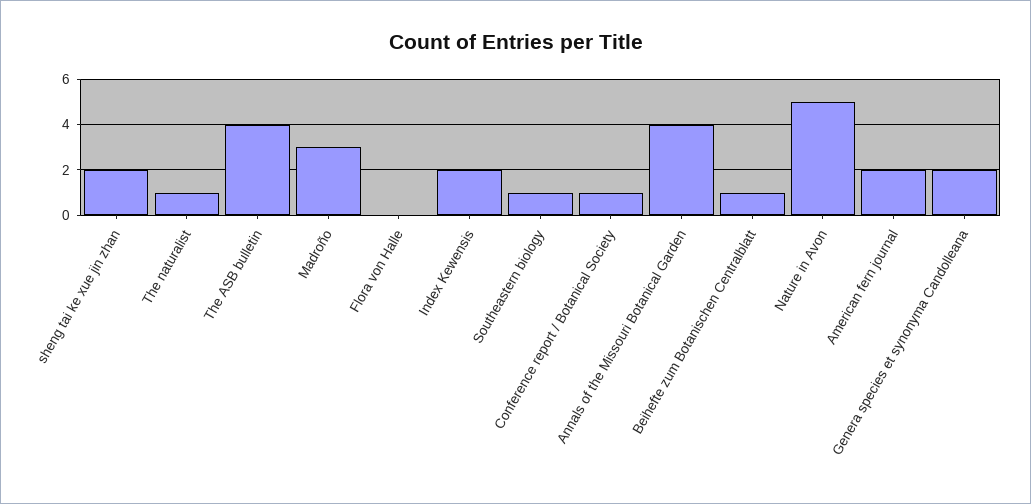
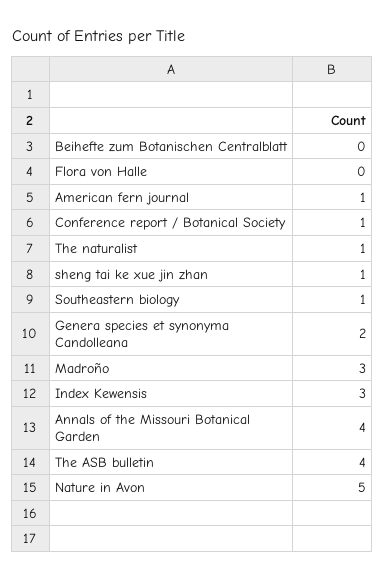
sheng tai ke xue jin zhan: 2 -> 1
Index Kewensis: 2 -> 3
Beihefte zum Botanischen Centralblatt: 1 -> 0
American fern journal: 2 -> 1

